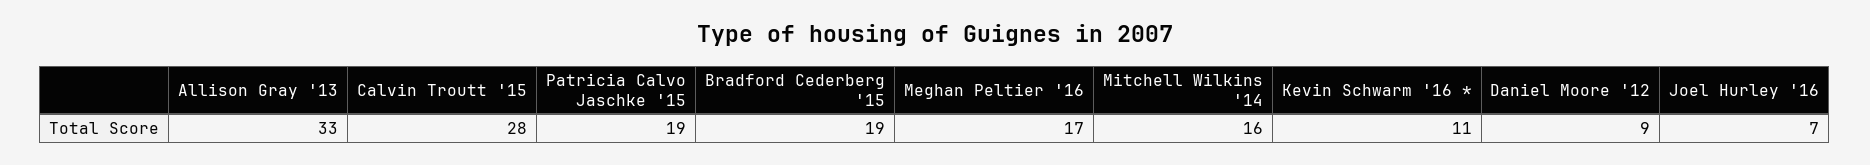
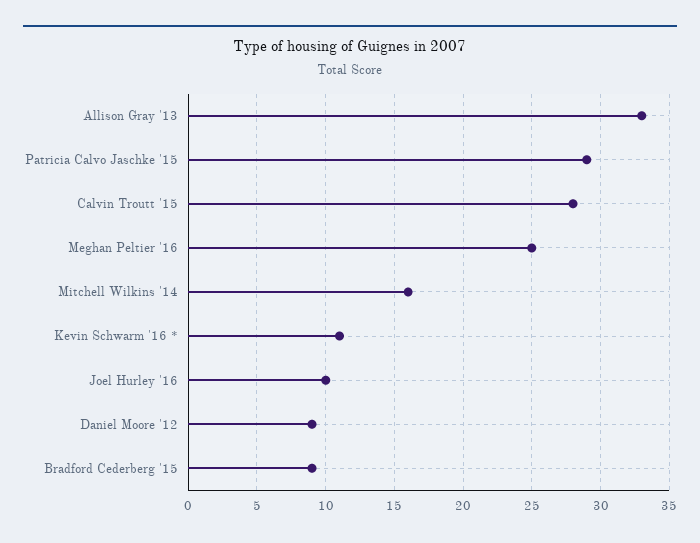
Patricia Calvo Jaschke '15: 19 -> 29
Bradford Cederberg '15: 19 -> 9
Meghan Peltier '16: 17 -> 25
Joel Hurley '16: 7 -> 10

